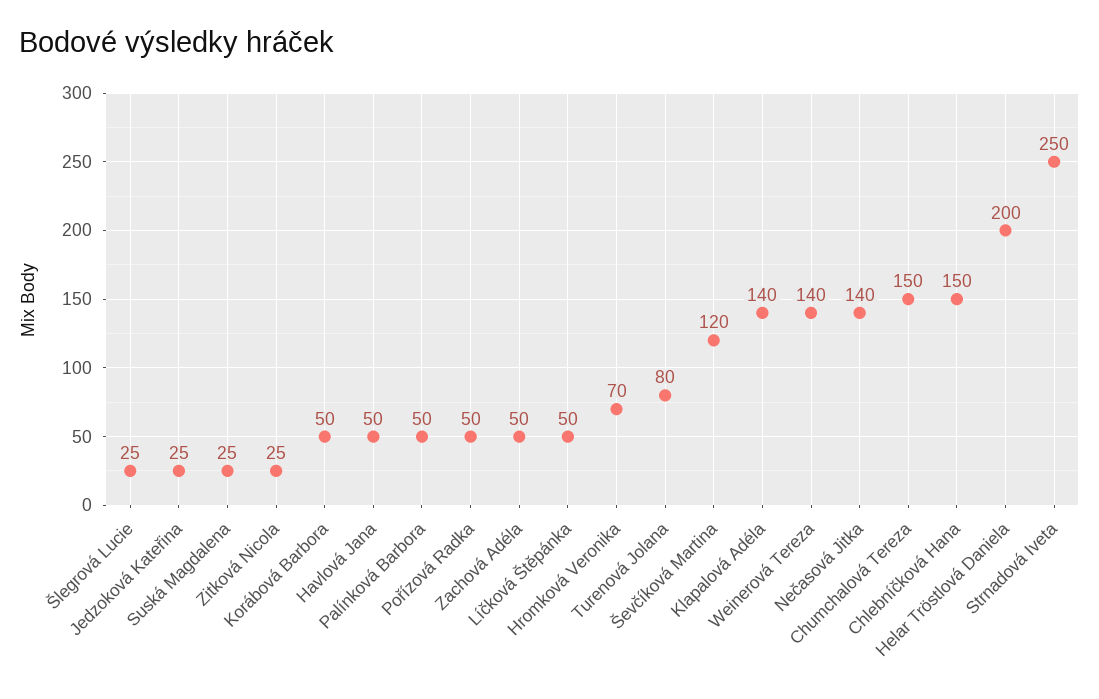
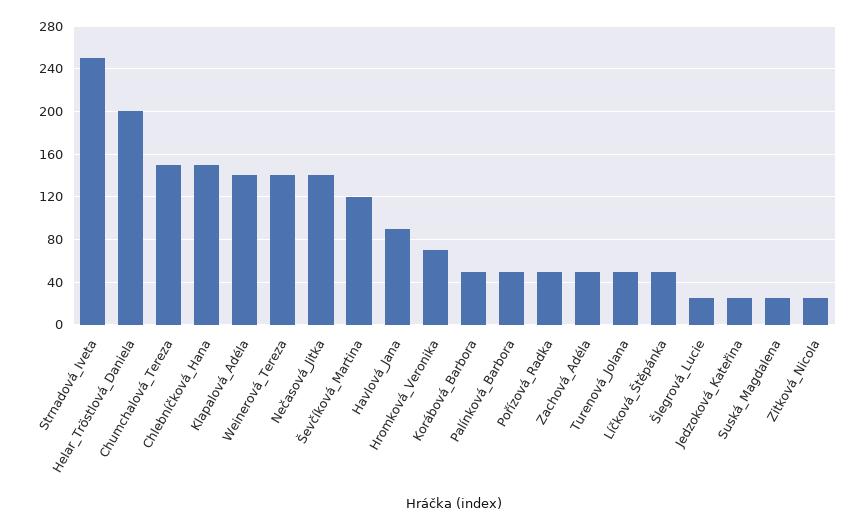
Havlová Jana: 50 -> 90
Turenová Jolana: 80 -> 50

